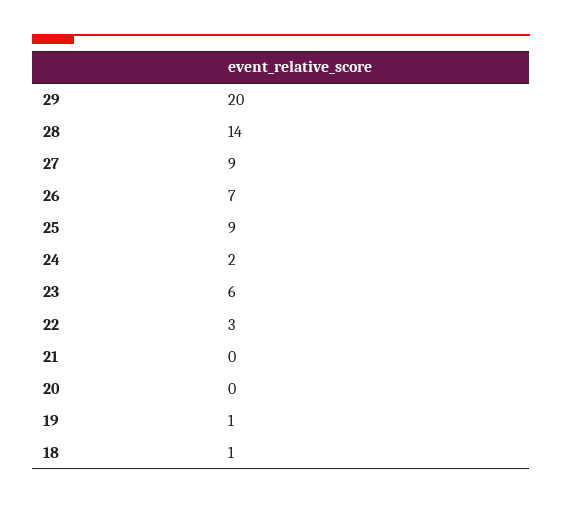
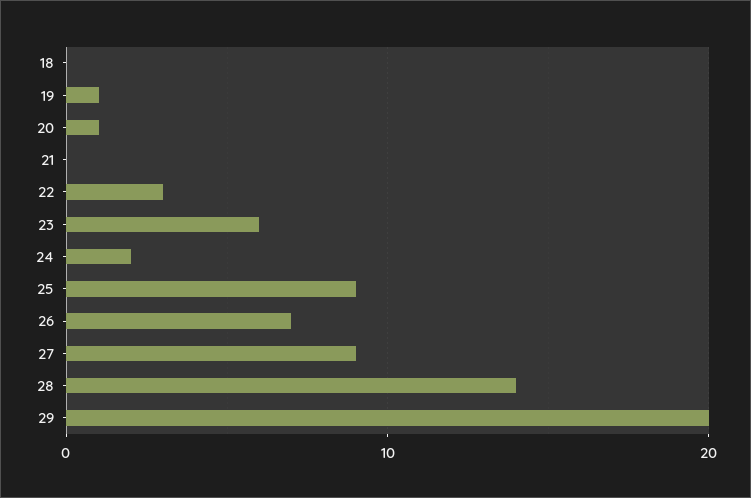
20: 0 -> 1
18: 1 -> 0

